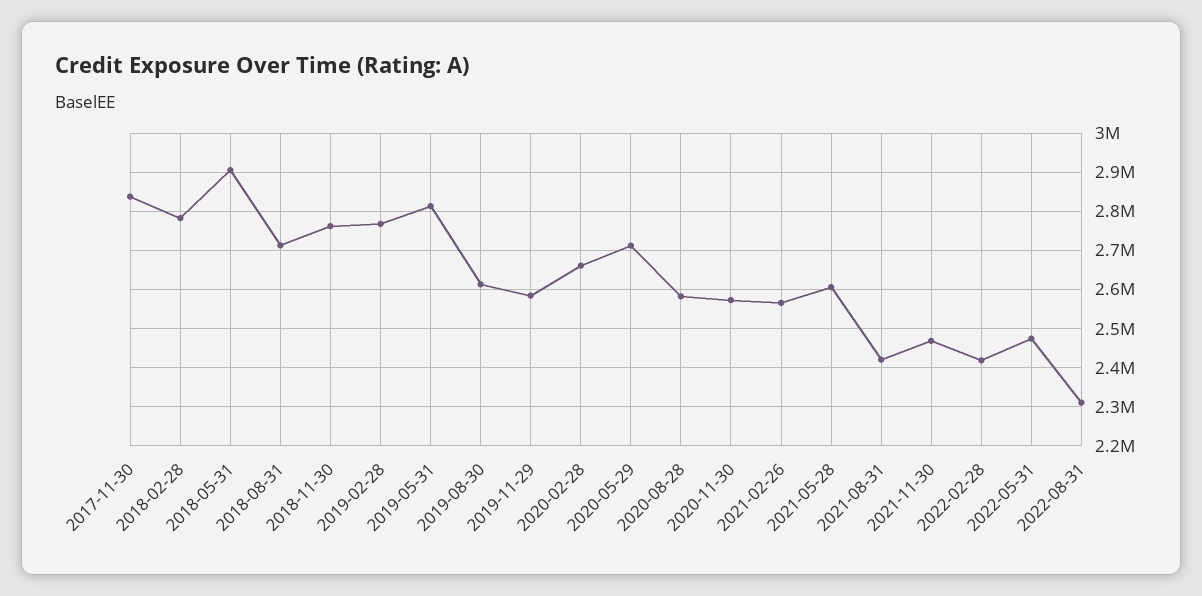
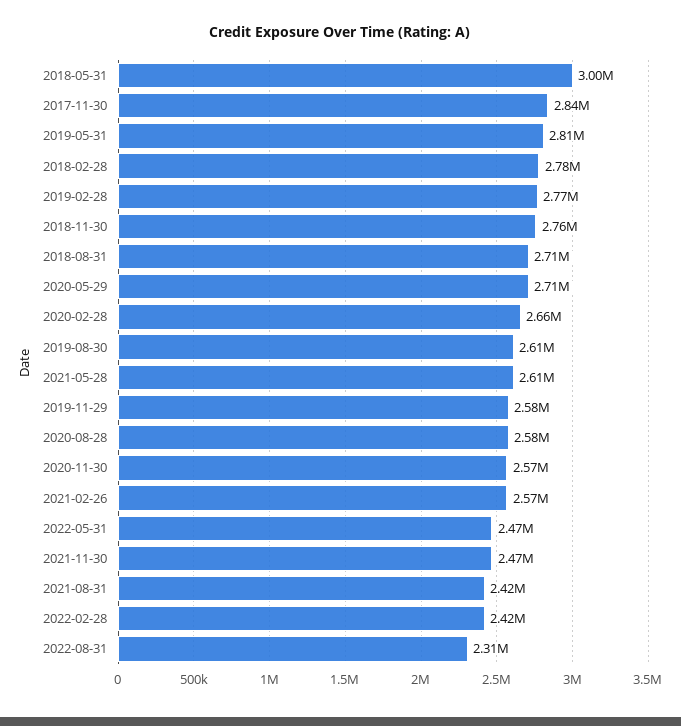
2018-05-31: 2900000 -> 3000000

